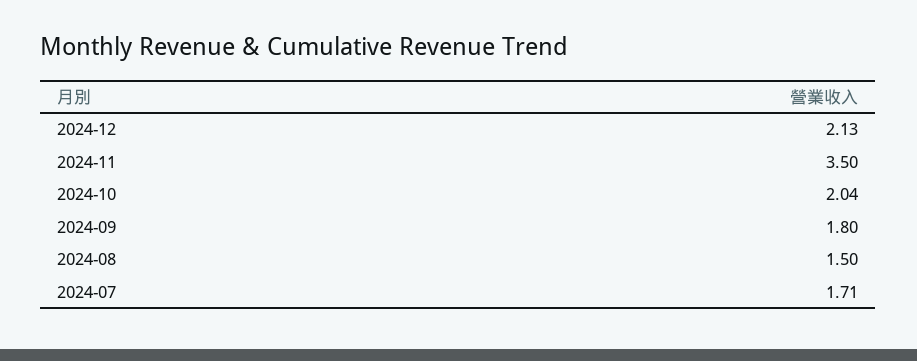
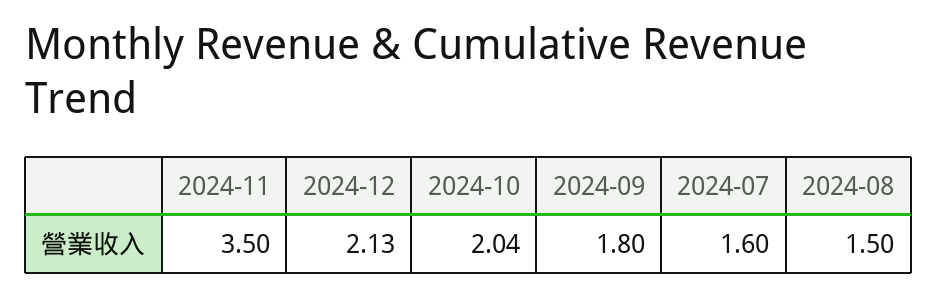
2024-07: 1.71 -> 1.6

